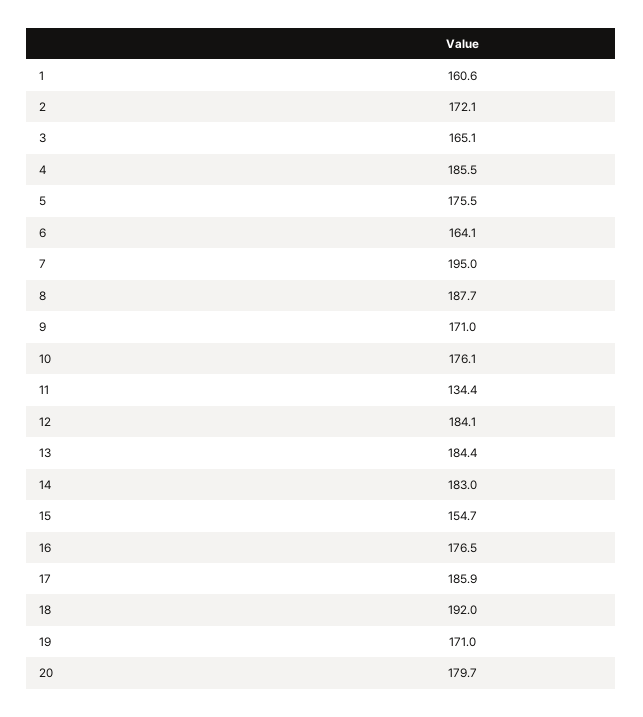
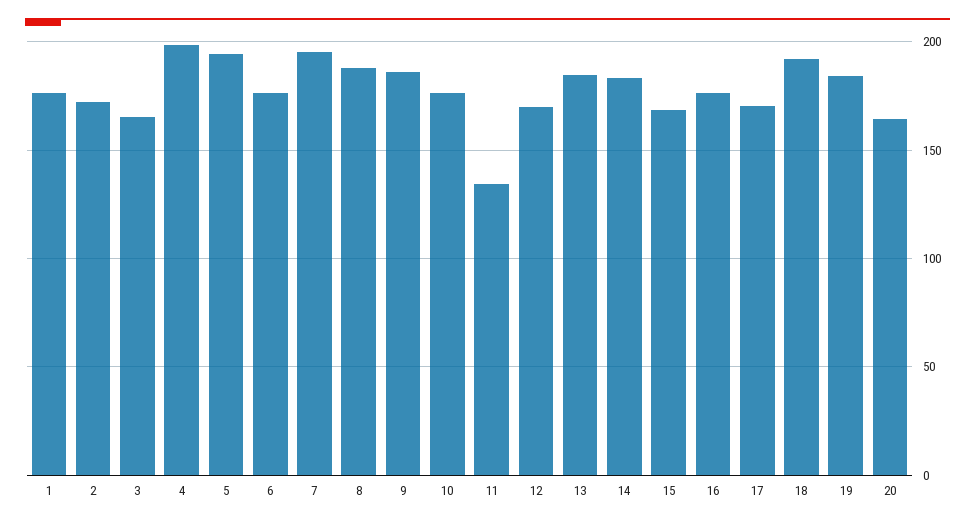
1: 160.6 -> 175
4: 185.5 -> 200
5: 175.5 -> 195
6: 164.1 -> 175
9: 171 -> 185
12: 184.1 -> 170
15: 154.7 -> 170
17: 185.9 -> 170
19: 171 -> 185
20: 179.7 -> 165

